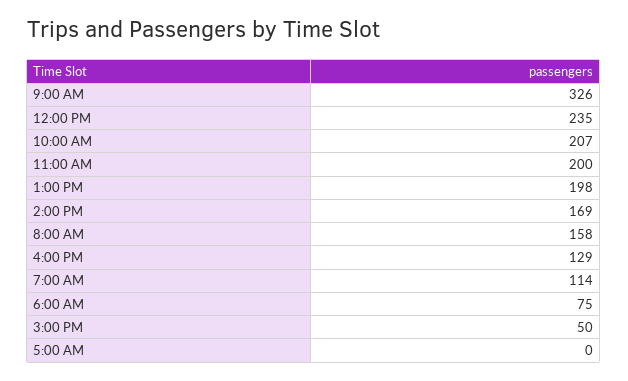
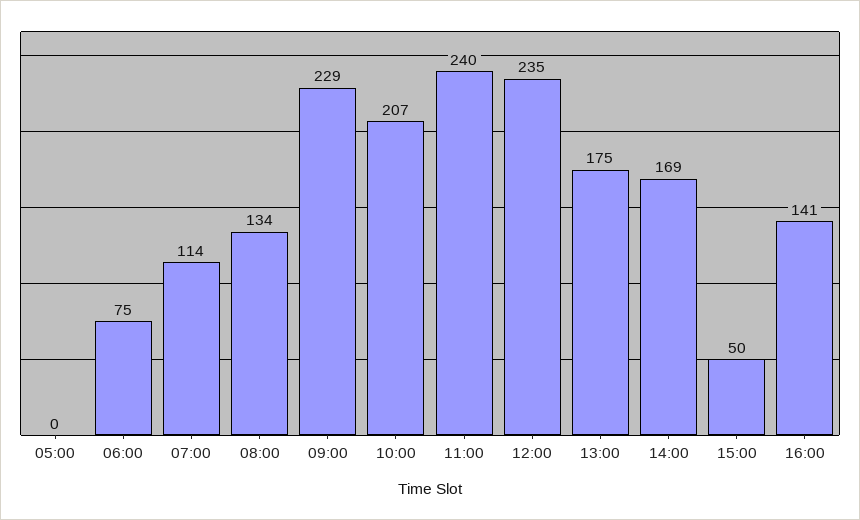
9:00 AM: 326 -> 229
11:00 AM: 200 -> 240
1:00 PM: 198 -> 175
8:00 AM: 158 -> 134
4:00 PM: 129 -> 141

